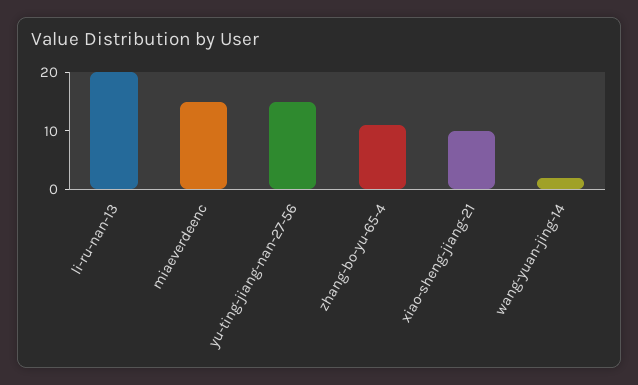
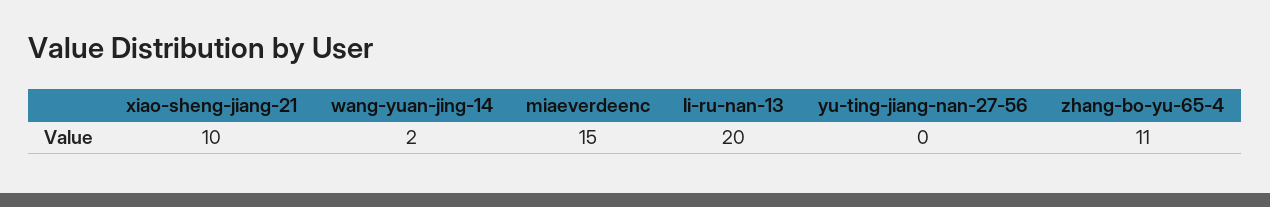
yu-ting-jiang-nan-27-56: 15 -> 0

